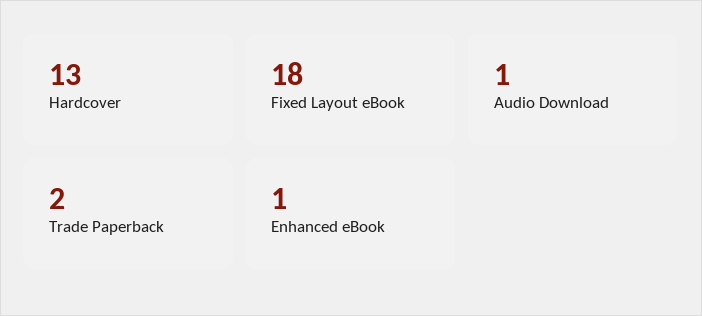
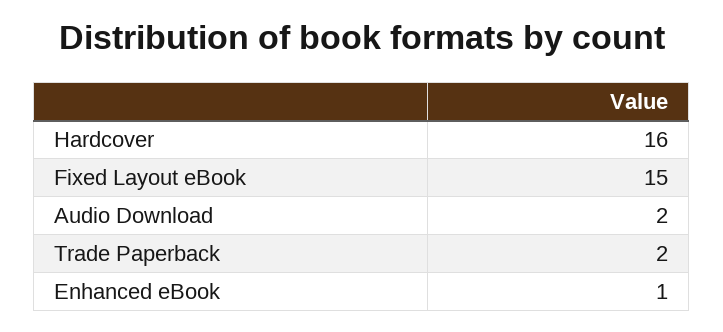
Hardcover: 13 -> 16
Fixed Layout eBook: 18 -> 15
Audio Download: 1 -> 2

